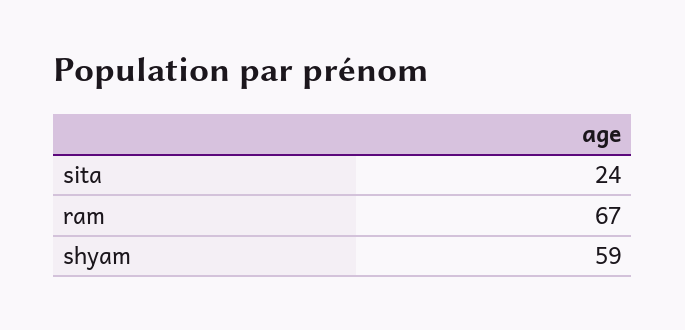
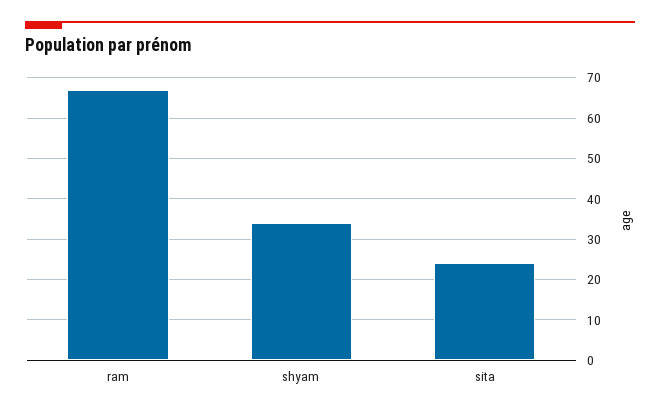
shyam: 59 -> 35

